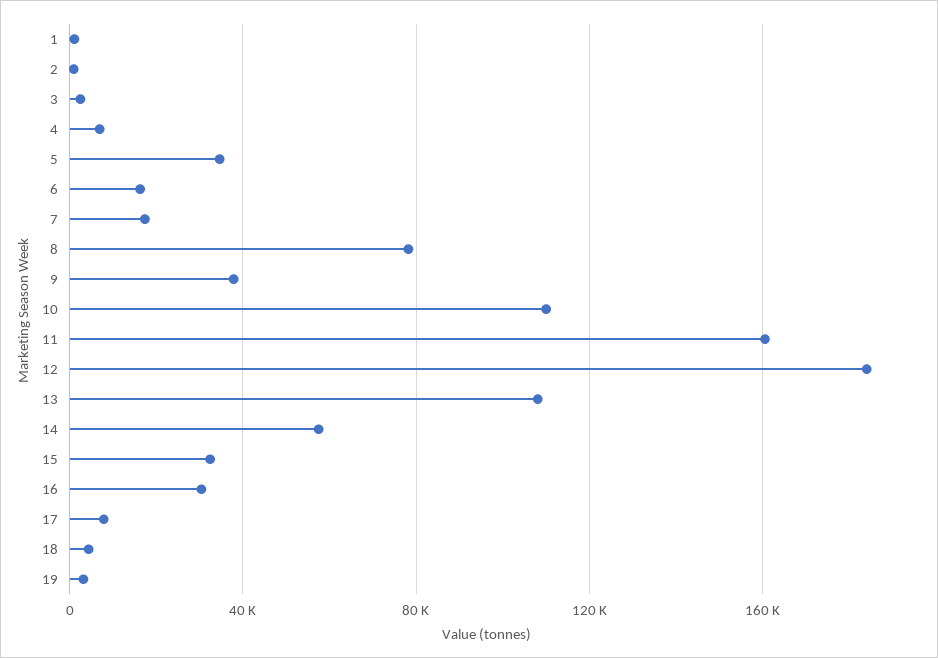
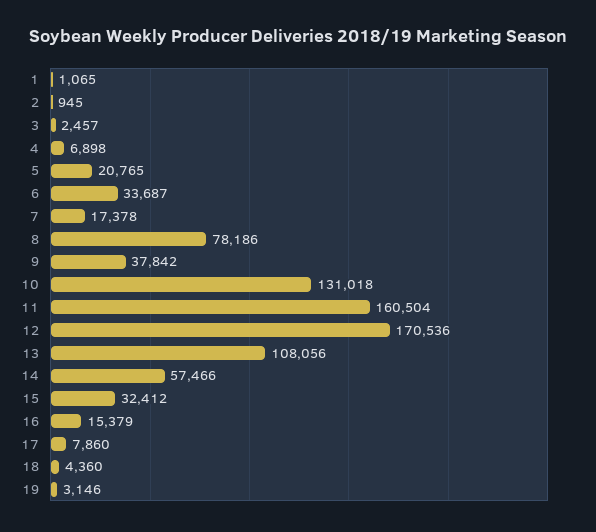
5: 35000 -> 20765
6: 15000 -> 33687
10: 110000 -> 131018
12: 185000 -> 170536
16: 30000 -> 15379

